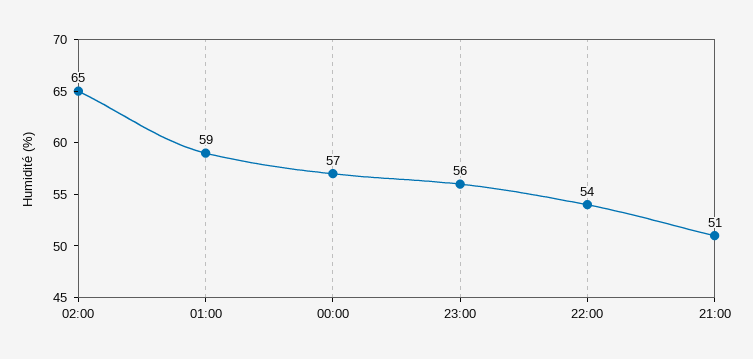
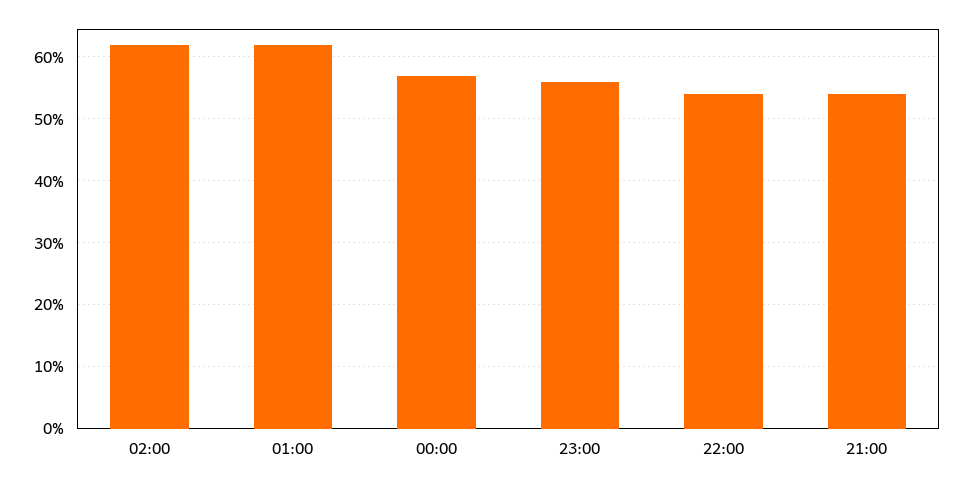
02:00: 65 -> 62
01:00: 59 -> 62
21:00: 51 -> 54

